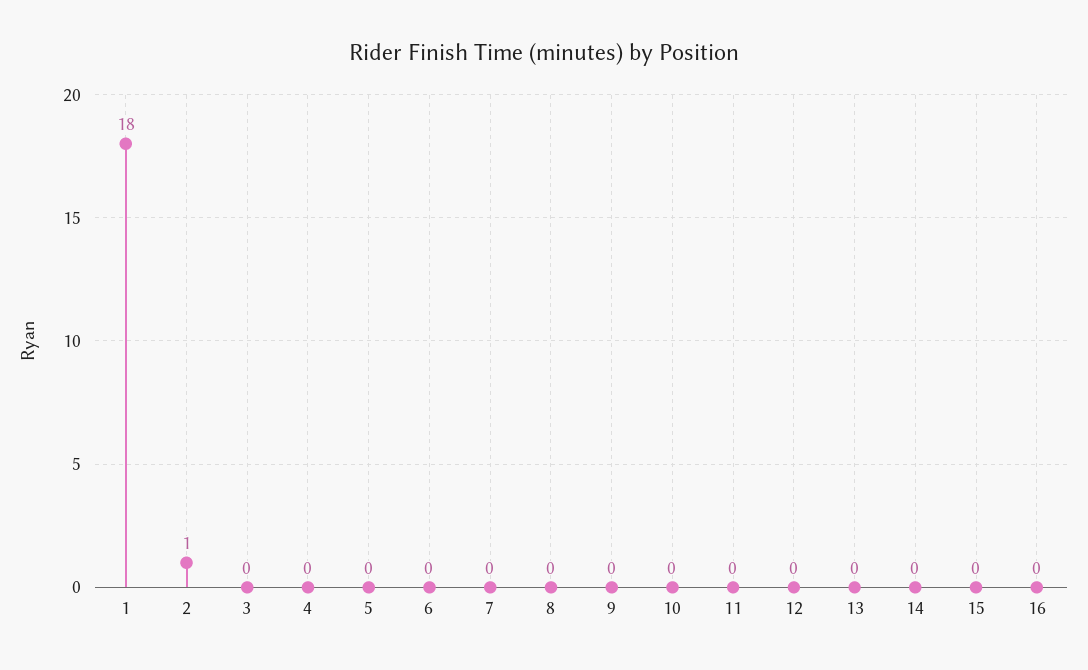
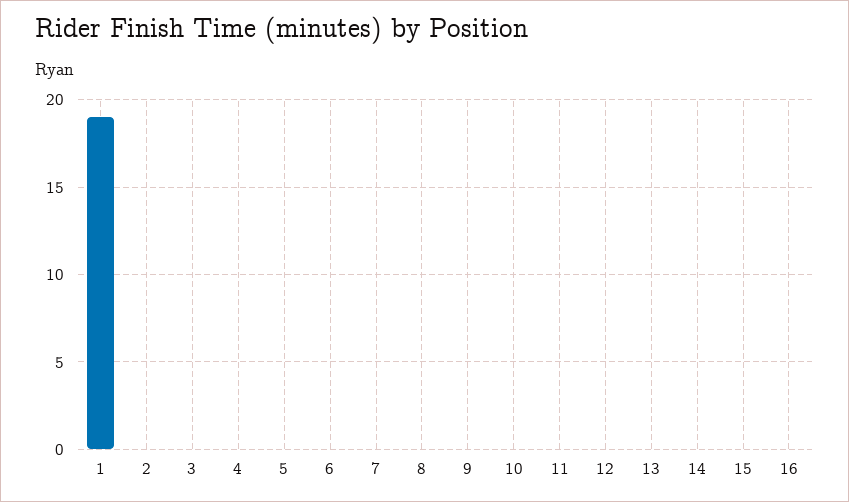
1: 18 -> 19
2: 1 -> 0

